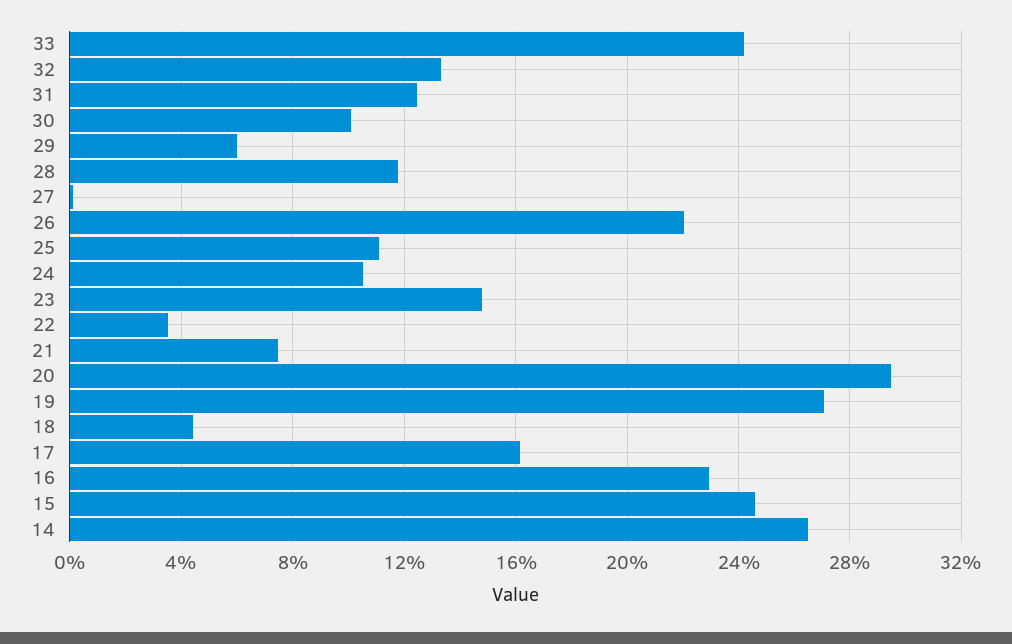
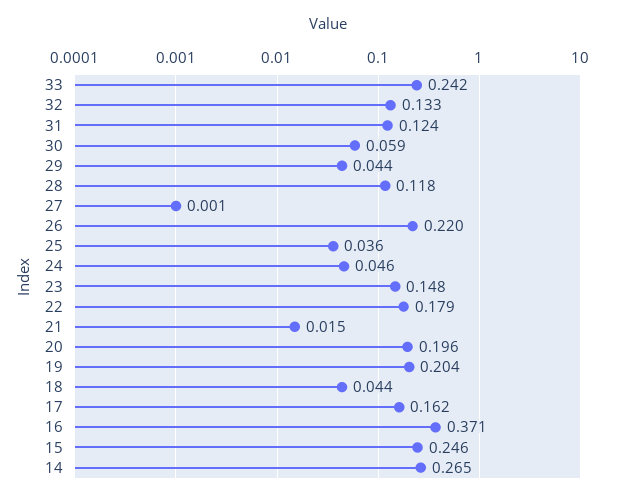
30: 0.1 -> 0.059
29: 0.06 -> 0.044
25: 0.11 -> 0.036
24: 0.105 -> 0.046
22: 0.035 -> 0.179
21: 0.075 -> 0.015
20: 0.295 -> 0.196
19: 0.27 -> 0.204
16: 0.23 -> 0.371

